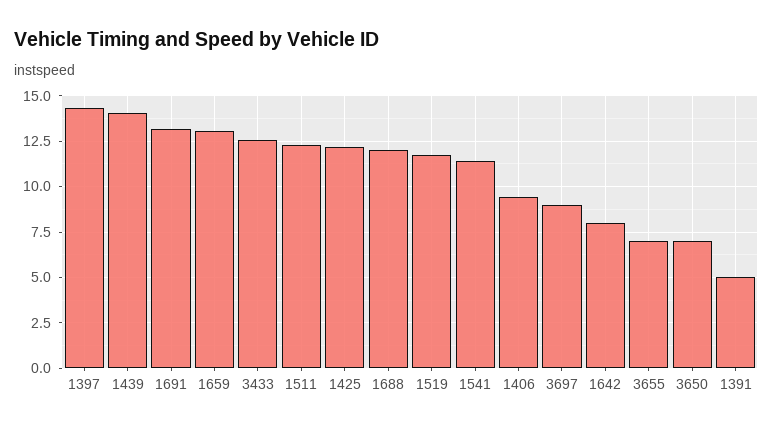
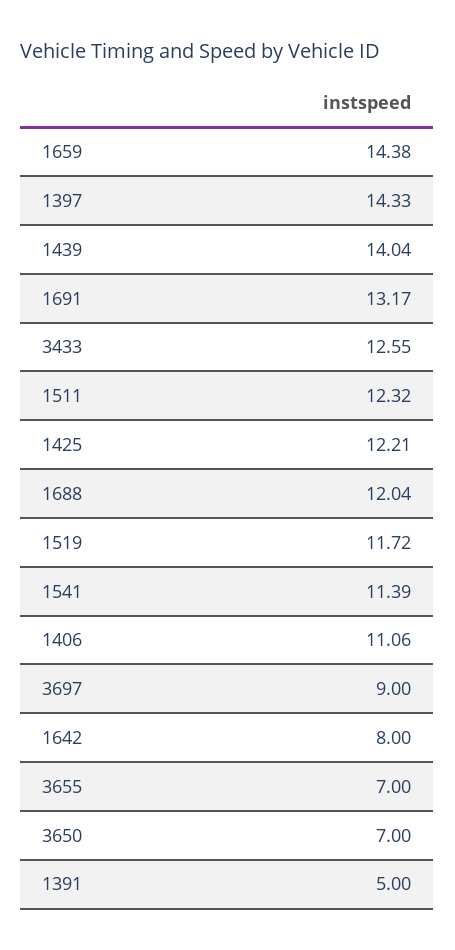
1659: 13 -> 14.38
1406: 9.5 -> 11.06

